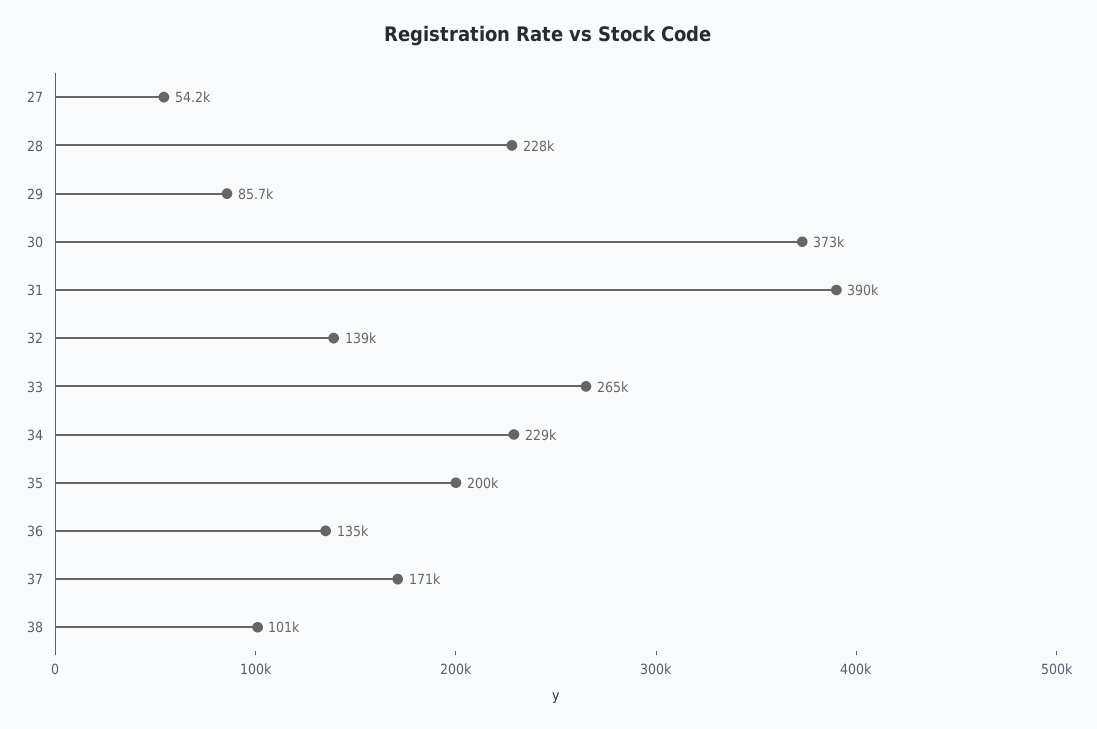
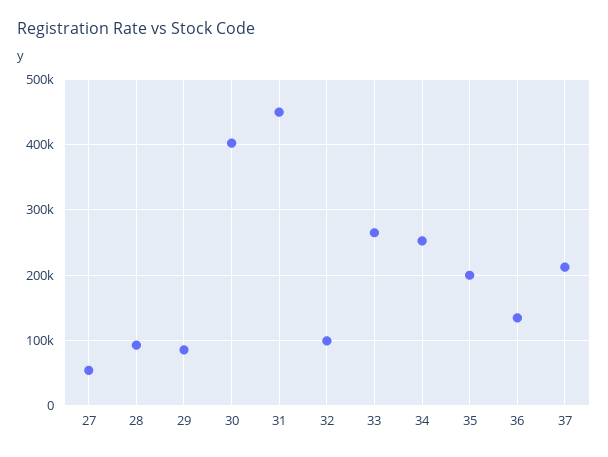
28: 228000 -> 90000
30: 373000 -> 400000
31: 390000 -> 450000
32: 139000 -> 100000
34: 229000 -> 250000
37: 171000 -> 210000
38: 101000 -> none

